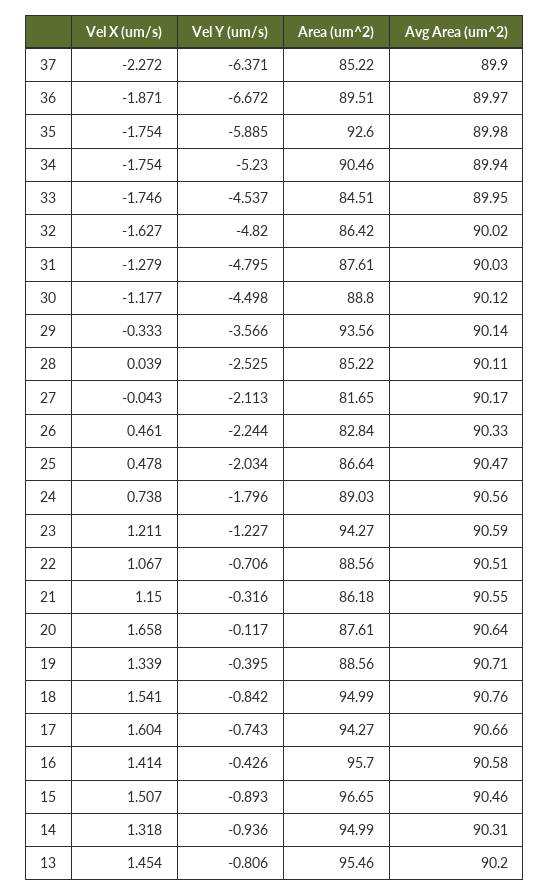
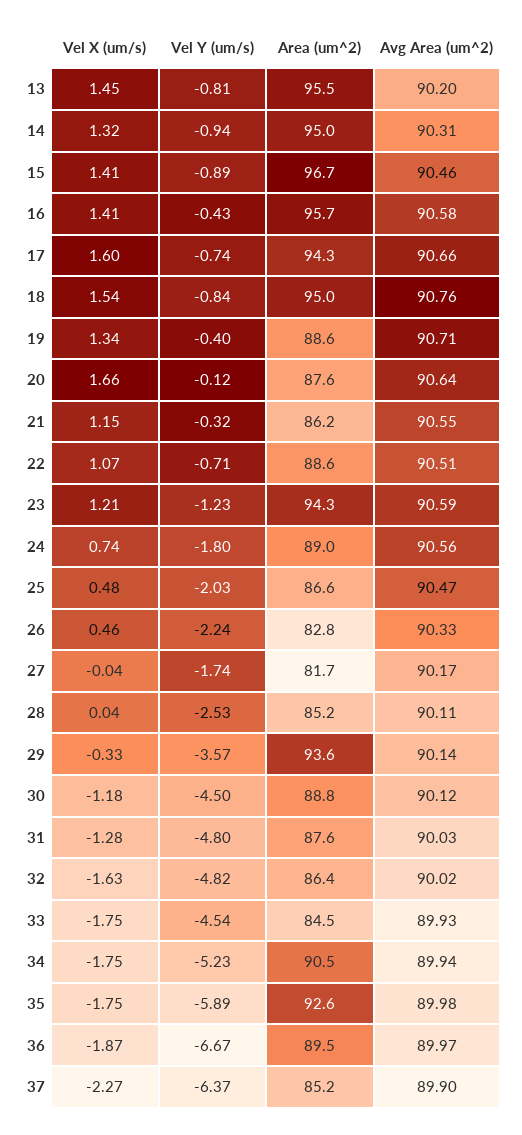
Avg Area (um^2), 33: 89.95 -> 89.93
Vel Y (um/s), 27: -2.113 -> -1.74
Vel X (um/s), 15: 1.507 -> 1.41

